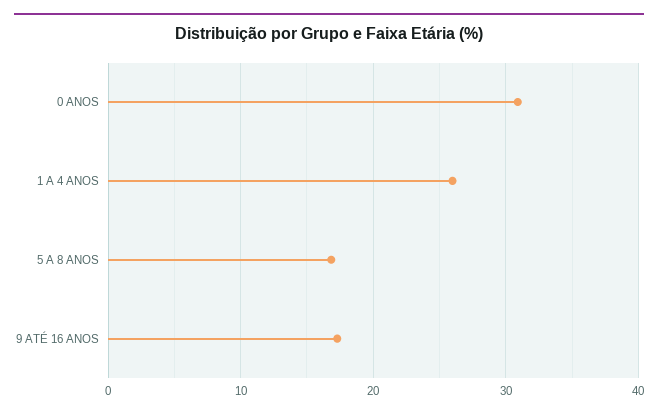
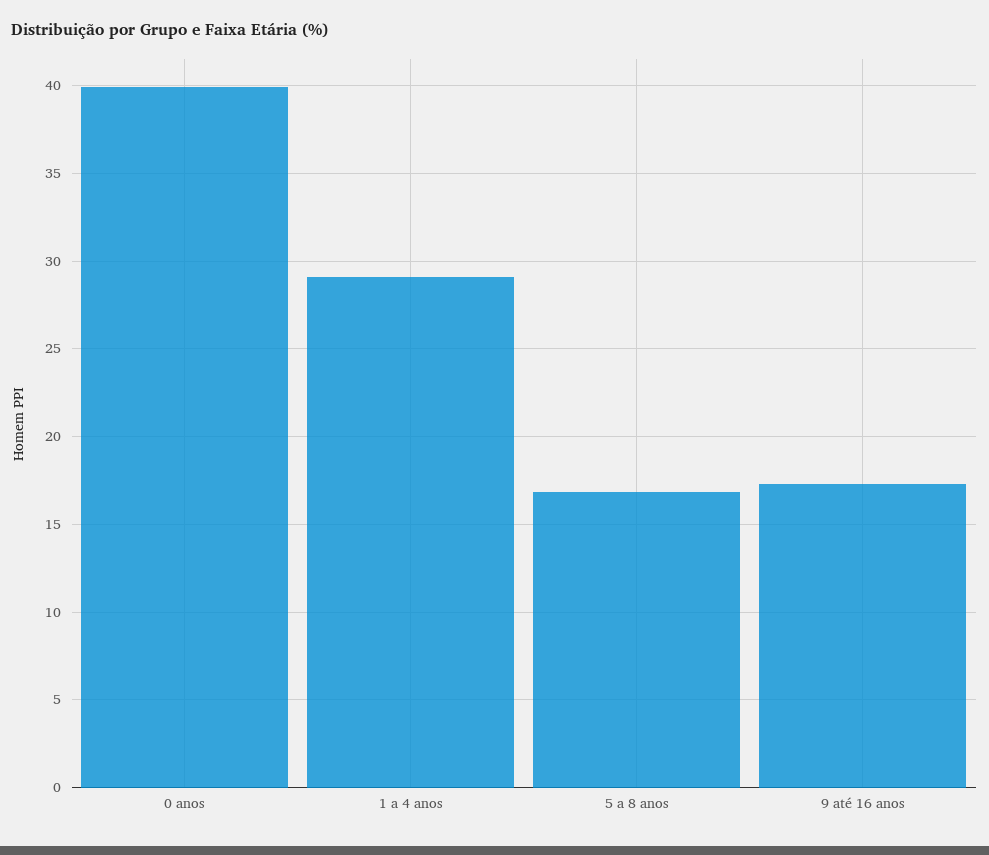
0 ANOS: 31 -> 40
1 A 4 ANOS: 26 -> 29

